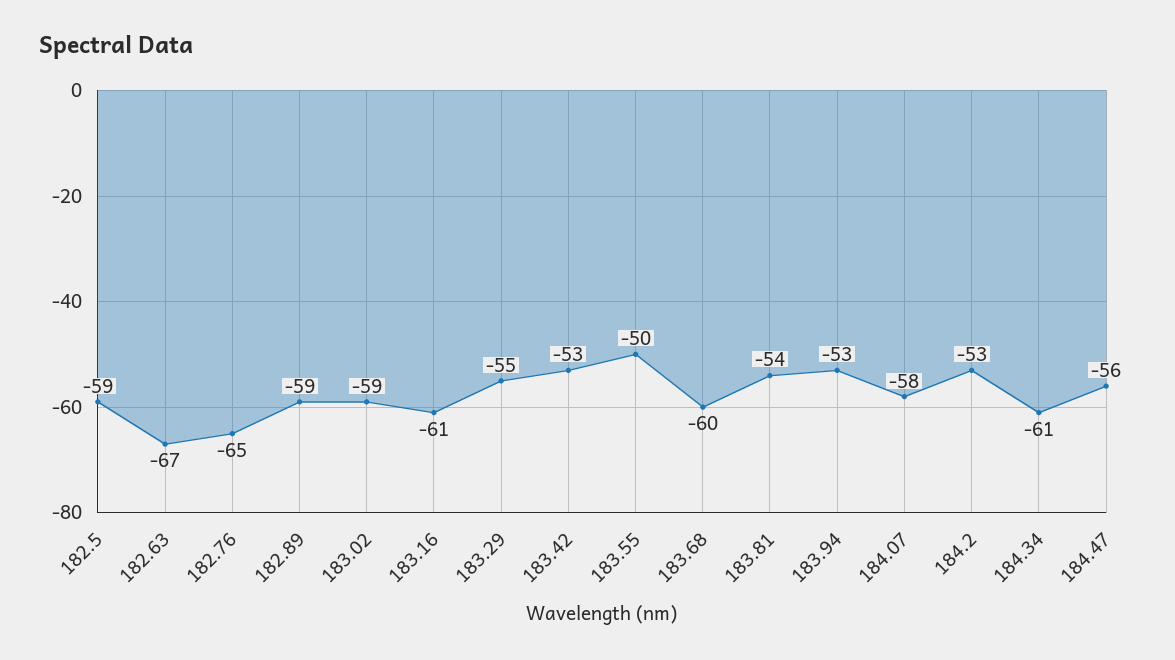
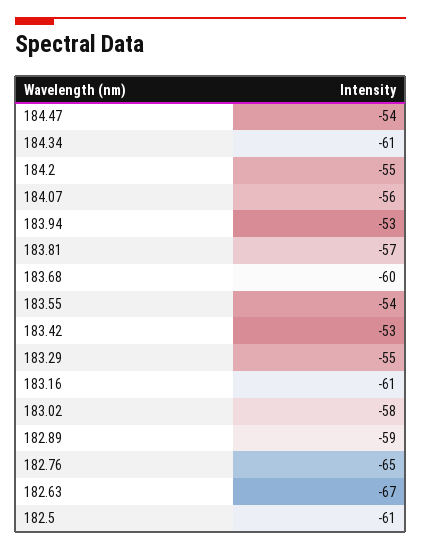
182.5: -59 -> -61
183.02: -59 -> -58
183.55: -50 -> -54
183.81: -54 -> -57
184.07: -58 -> -56
184.2: -53 -> -55
184.47: -56 -> -54

